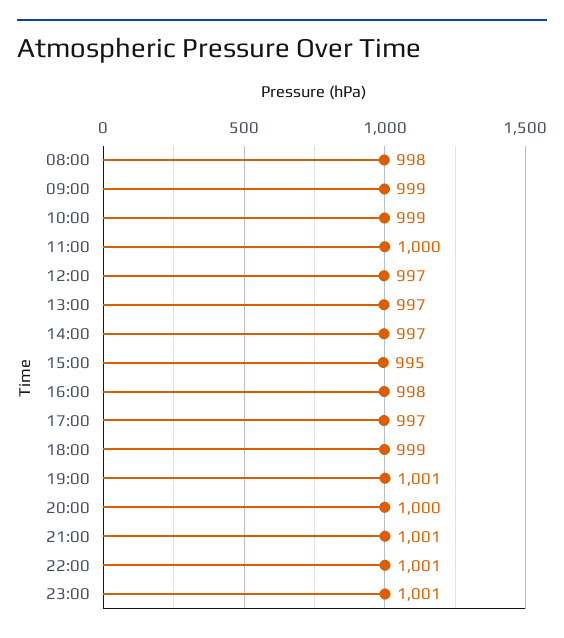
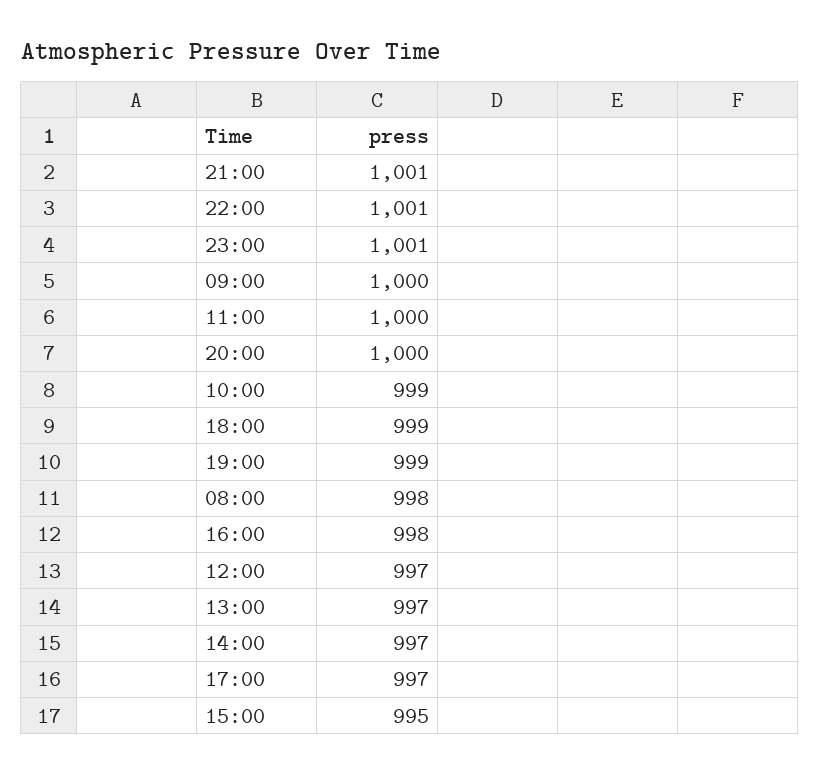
09:00: 999 -> 1000
19:00: 1001 -> 999

